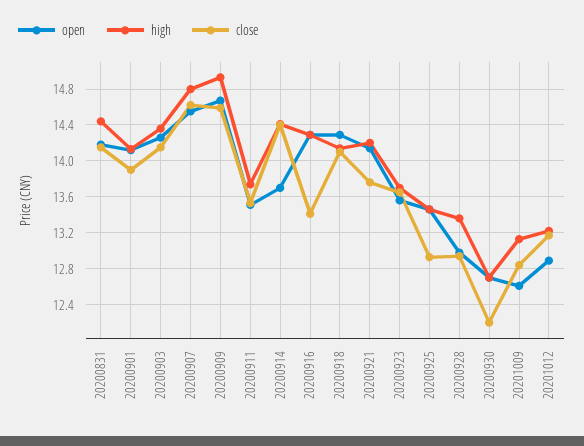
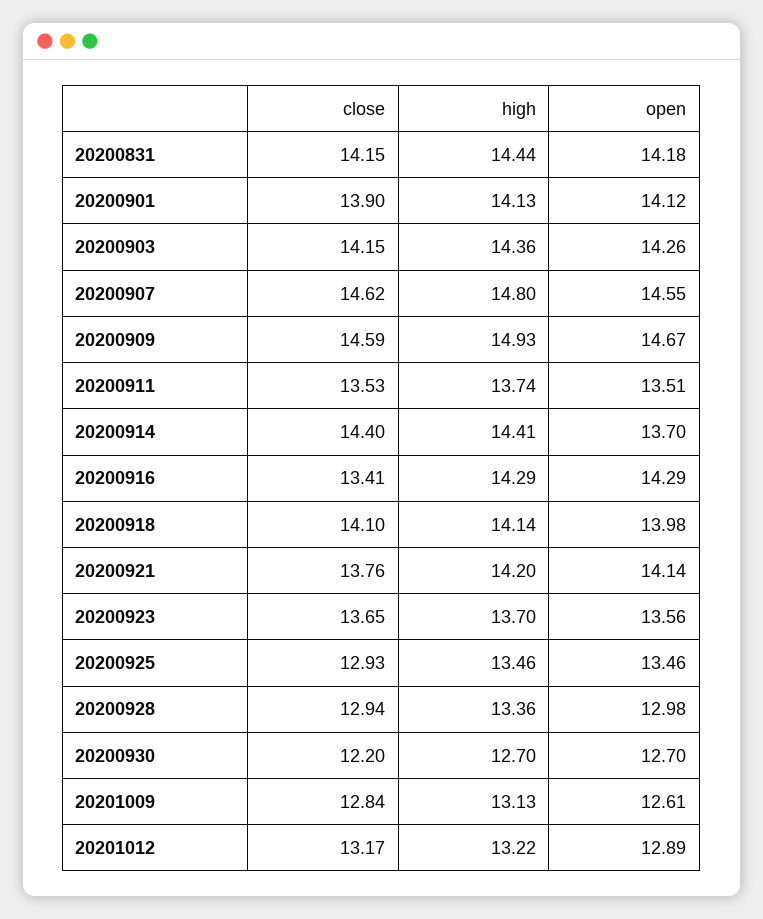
open, 20200918: 14.3 -> 13.98

